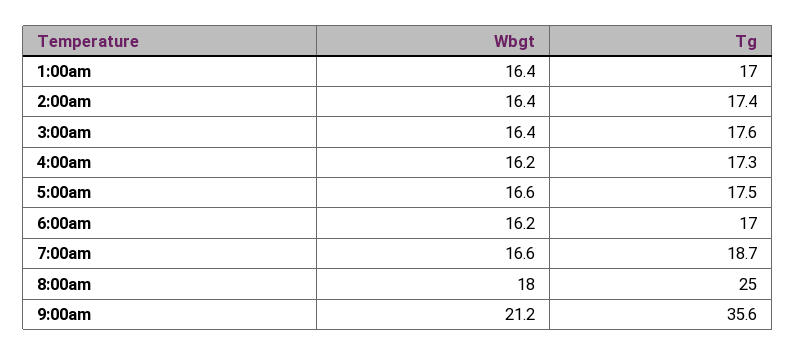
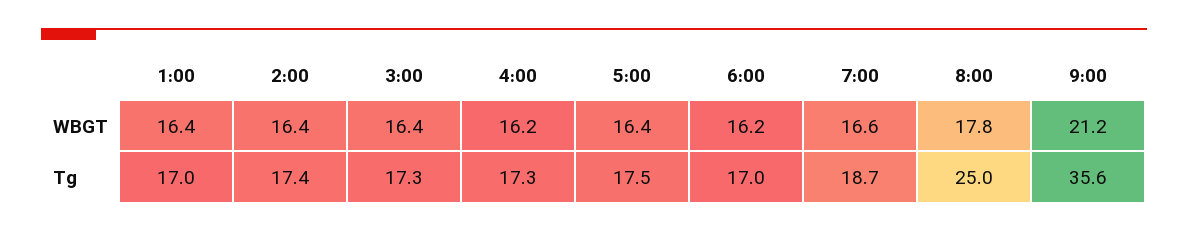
Tg, 3:00am: 17.6 -> 17.3
Wbgt, 5:00am: 16.6 -> 16.4
Wbgt, 8:00am: 18 -> 17.8

